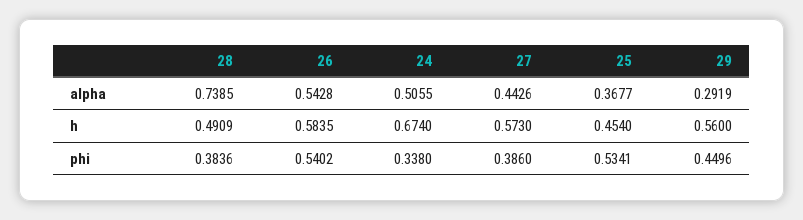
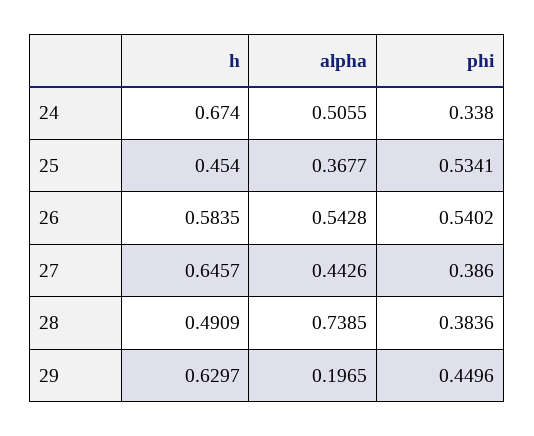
29, alpha: 0.2919 -> 0.1965
27, h: 0.573 -> 0.6457
29, h: 0.56 -> 0.6297

